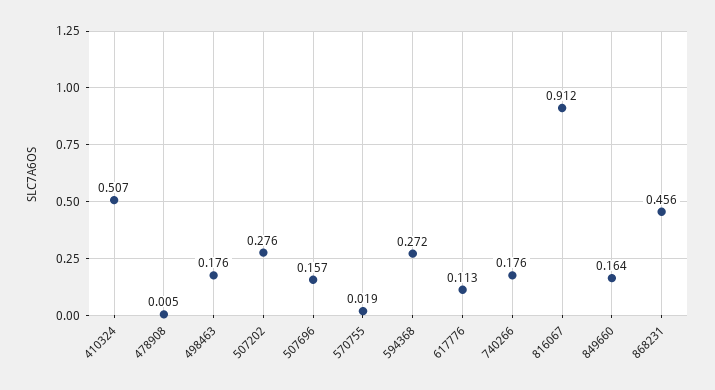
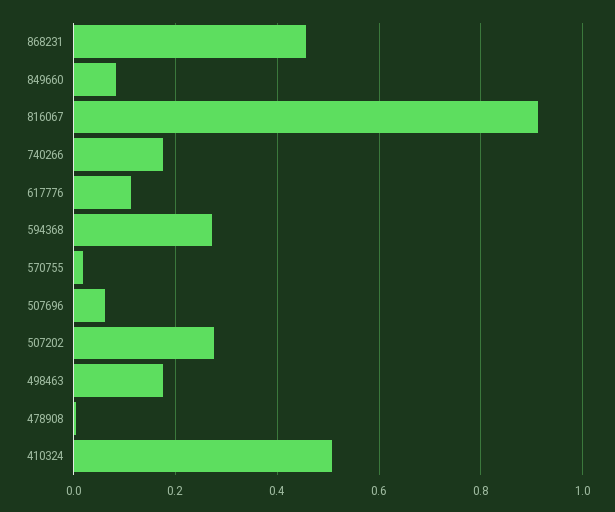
507696: 0.157 -> 0.06
849660: 0.164 -> 0.08

